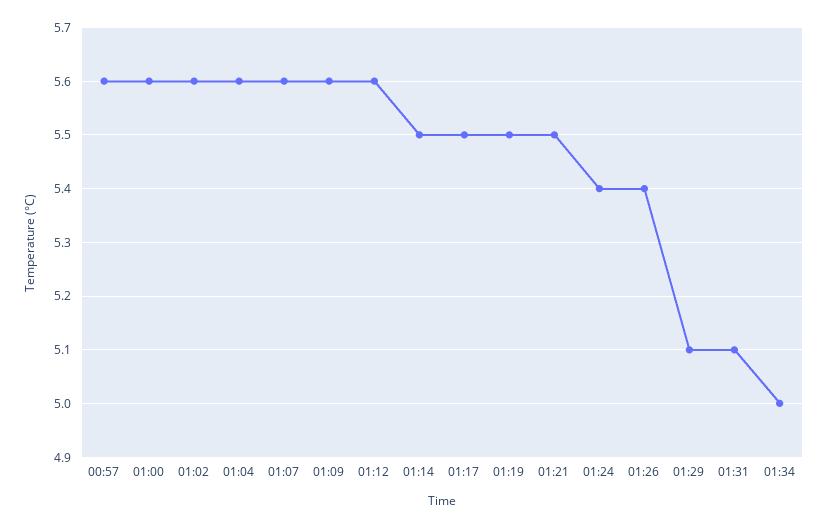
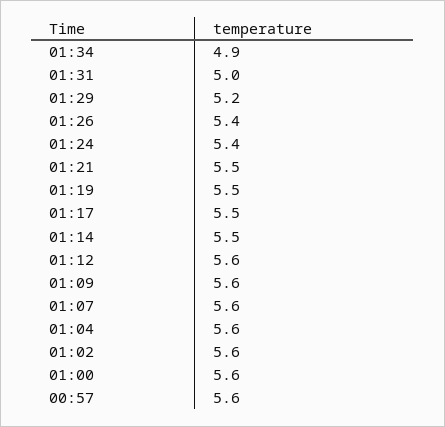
01:29: 5.1 -> 5.2
01:31: 5.1 -> 5
01:34: 5 -> 4.9

